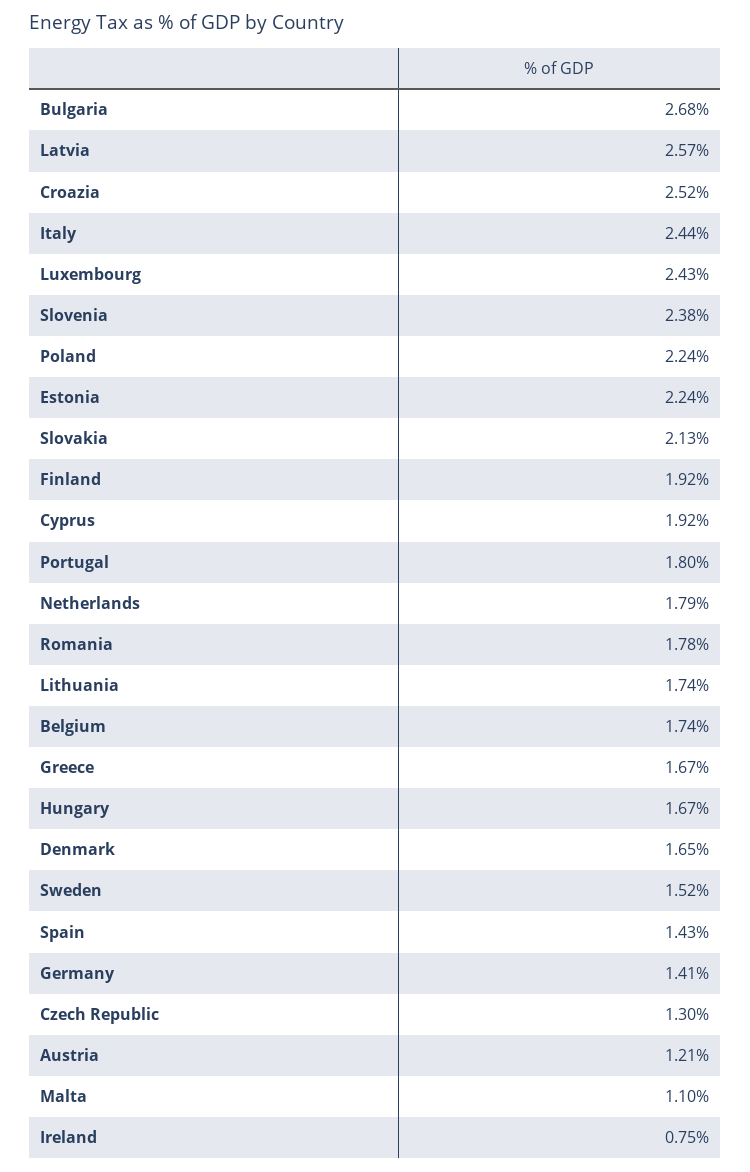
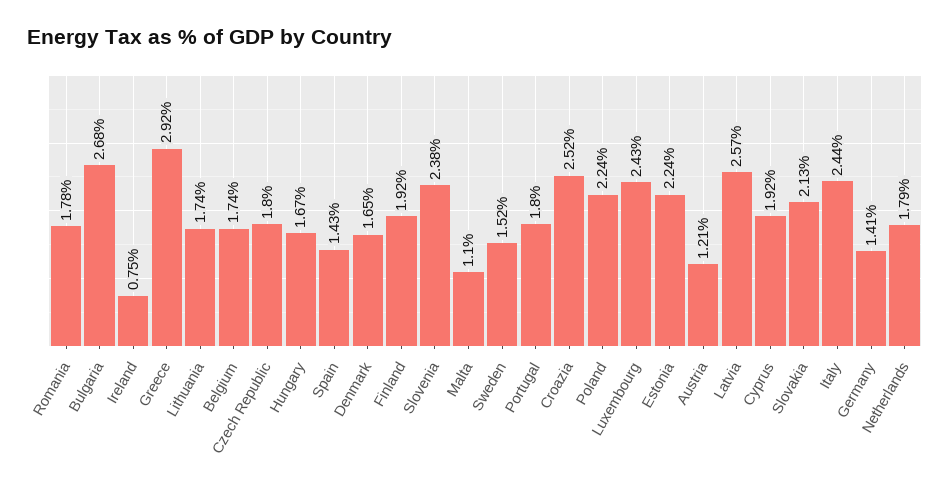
Greece: 1.67 -> 2.92
Czech Republic: 1.3 -> 1.8

